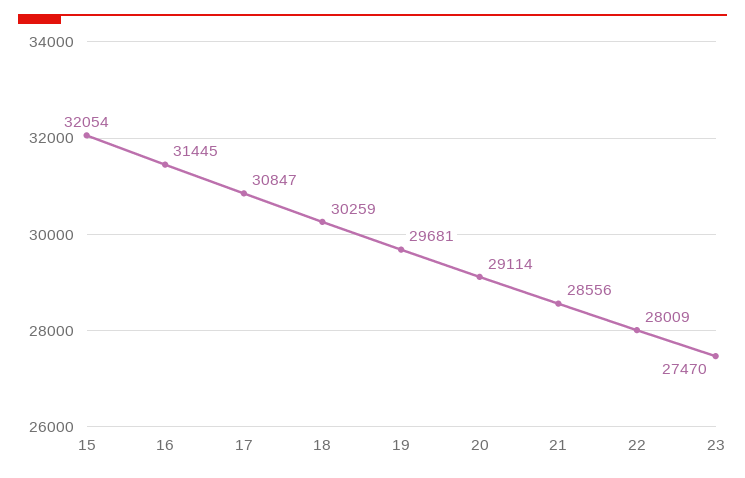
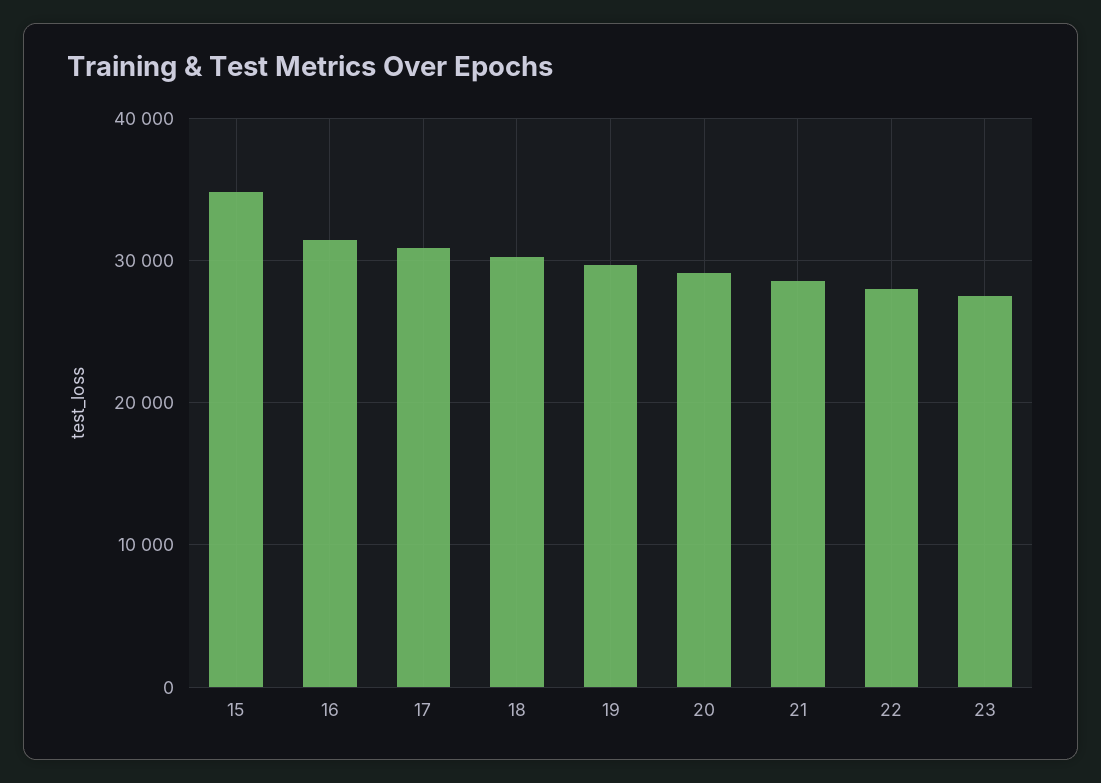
15: 32054 -> 35000

